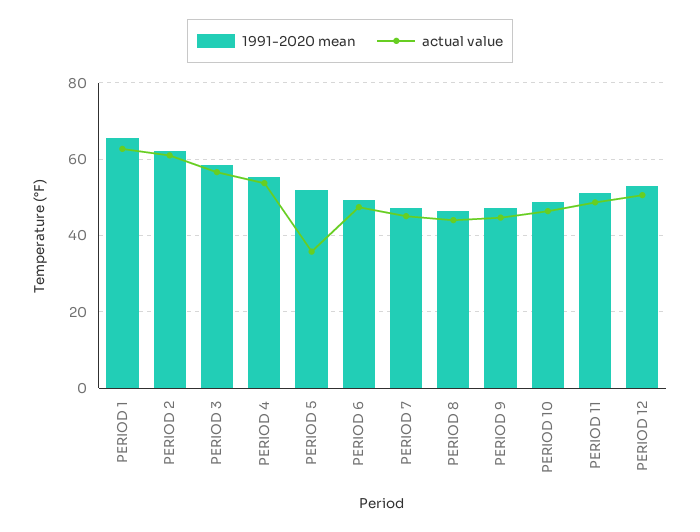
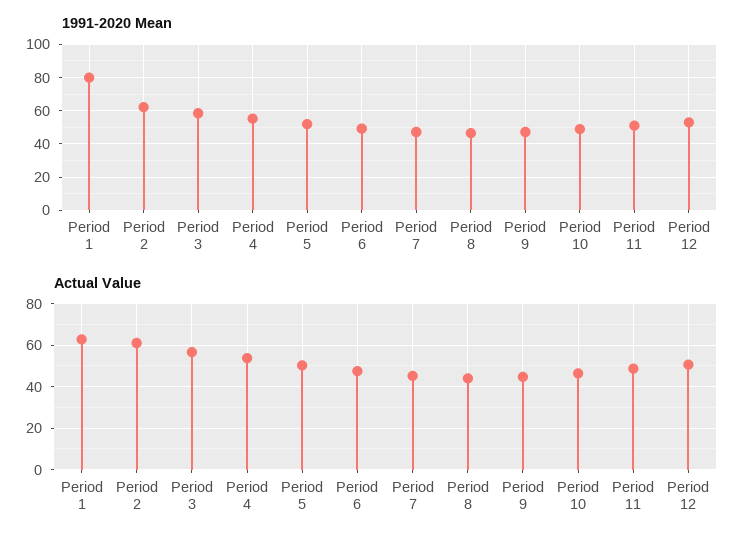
1991-2020 mean, PERIOD 1: 66 -> 80
actual value, PERIOD 5: 36 -> 50

